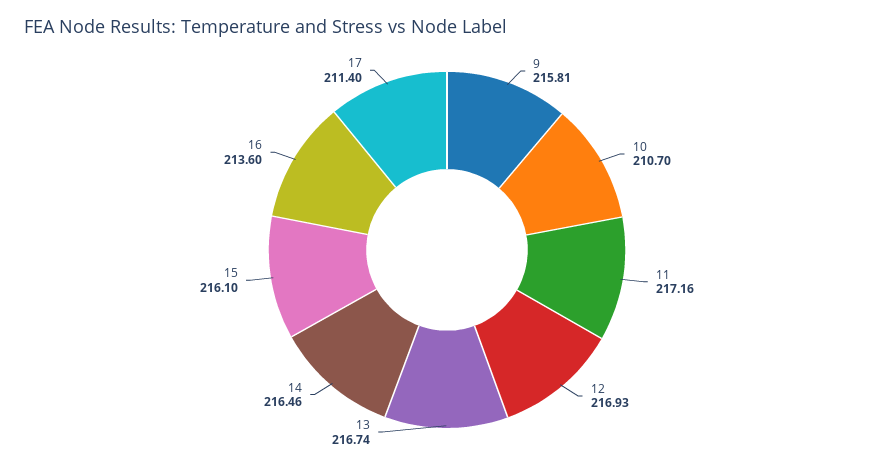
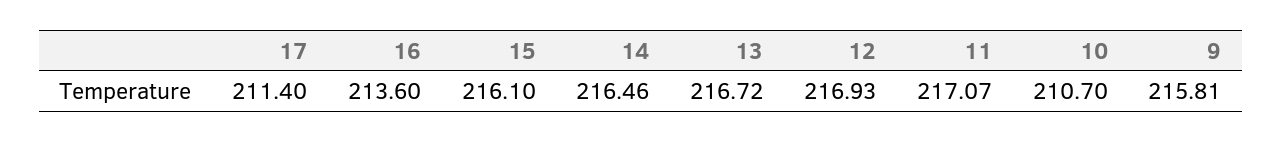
11: 217.16 -> 217.07
13: 216.74 -> 216.72

